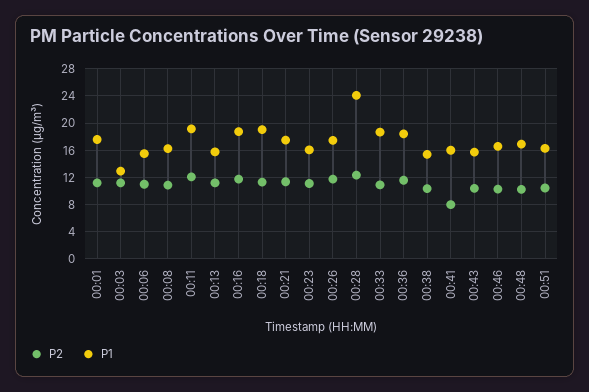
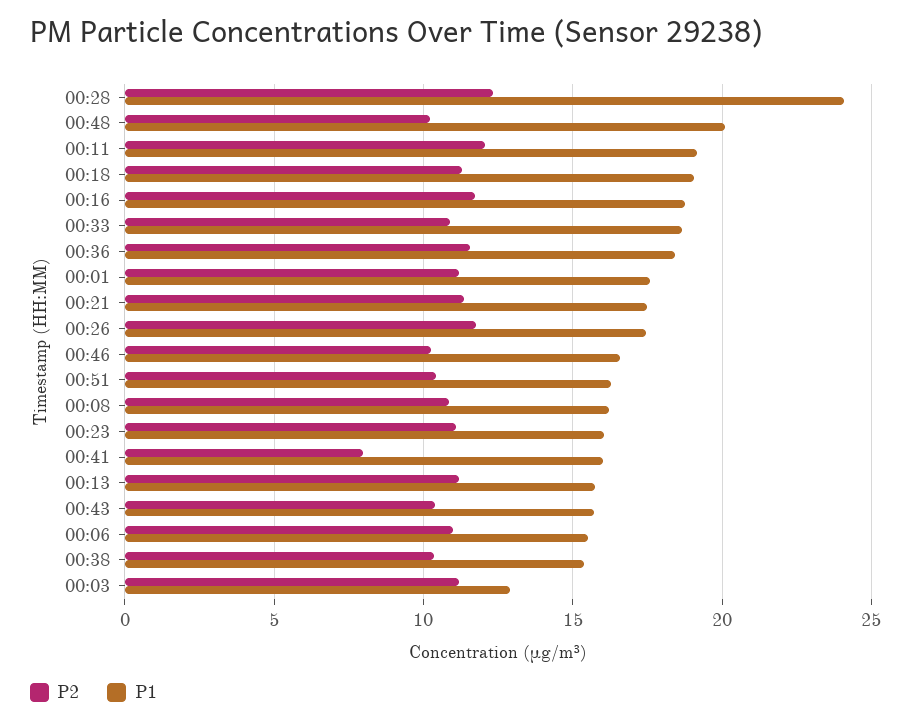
P1, 00:48: 17 -> 20

